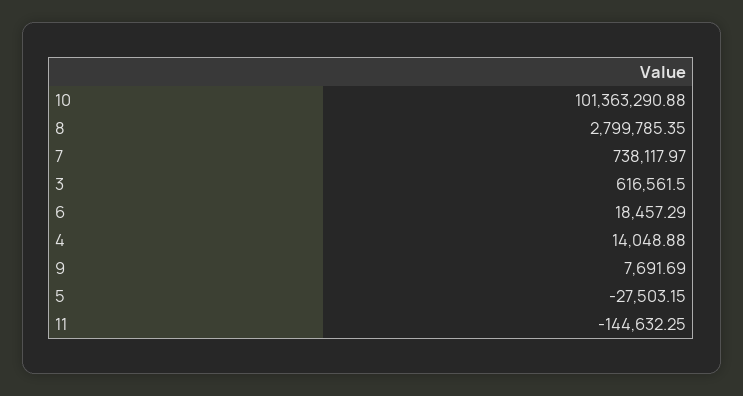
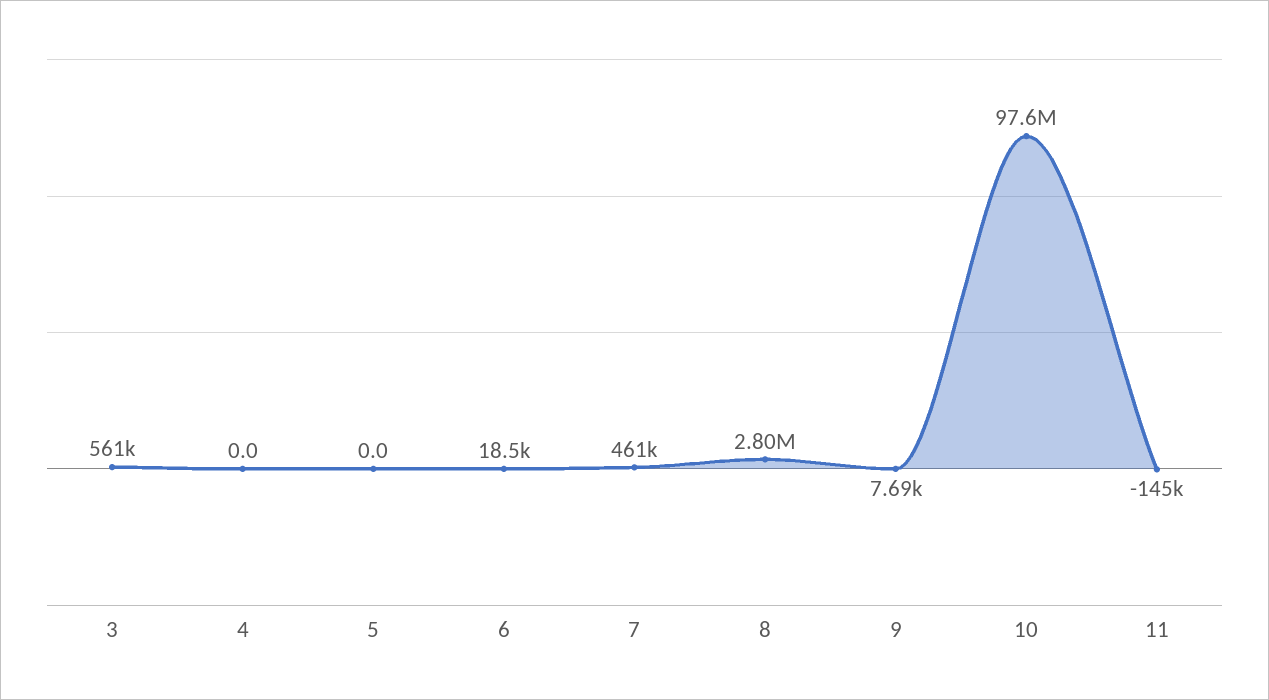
10: 101363290.88 -> 97600000
7: 738117.97 -> 461000
3: 616561.5 -> 561000
4: 14048.88 -> 0
5: -27503.15 -> 0

